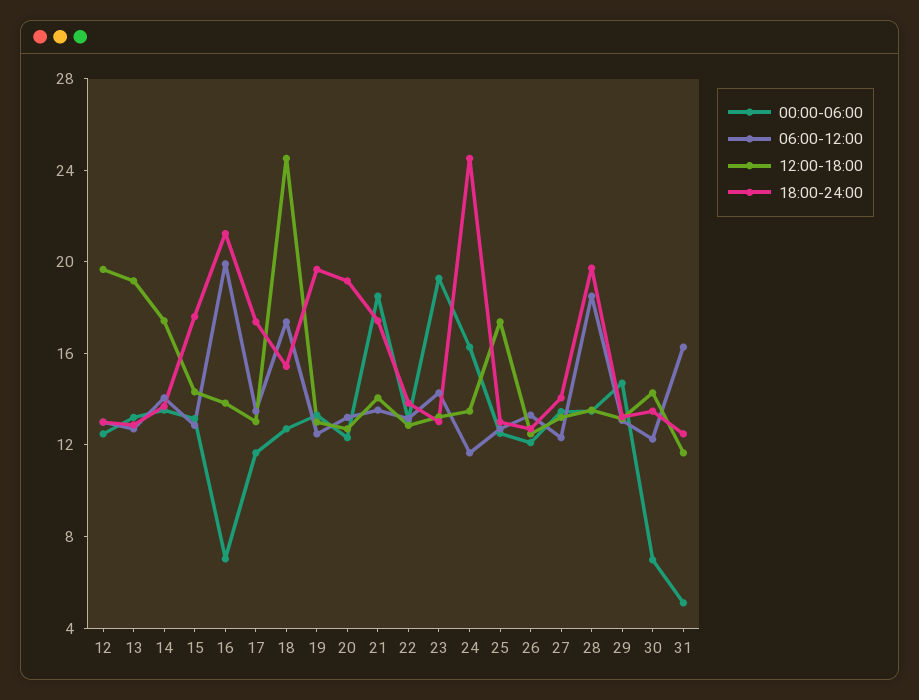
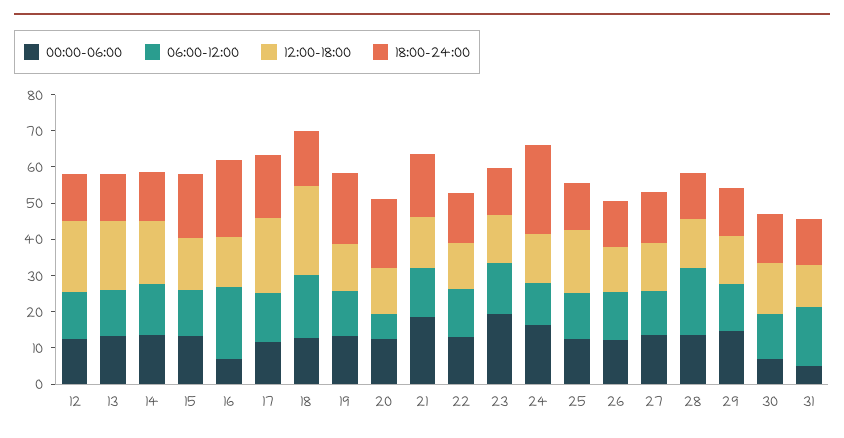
12:00-18:00, 17: 13 -> 20
06:00-12:00, 20: 13 -> 7.5
18:00-24:00, 28: 20 -> 12.5

